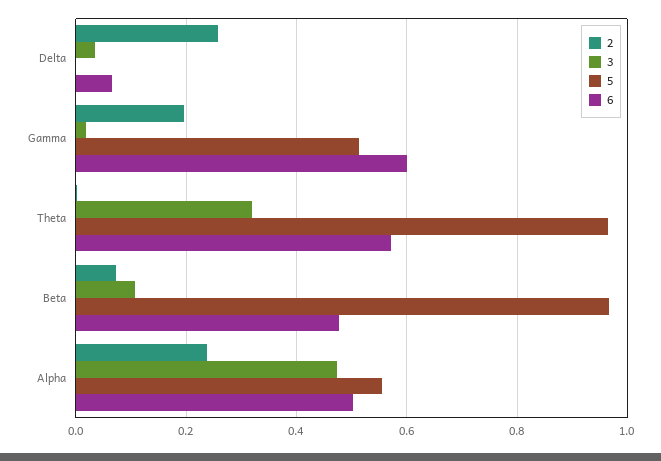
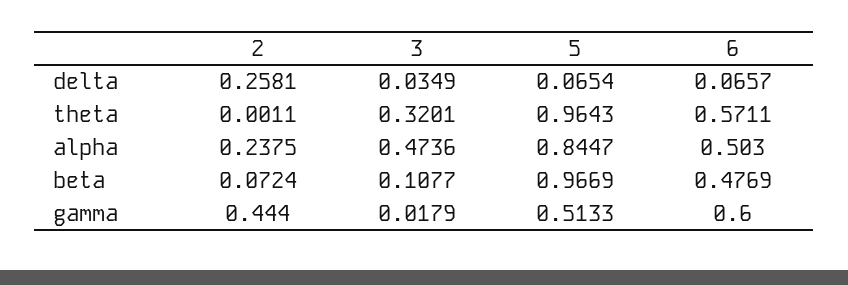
5, Delta: 0 -> 0.0654
2, Gamma: 0.2 -> 0.444
5, Alpha: 0.56 -> 0.8447

